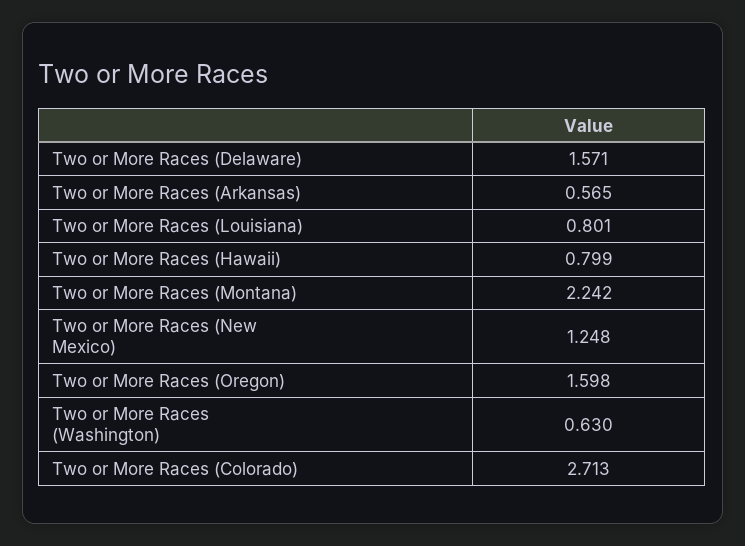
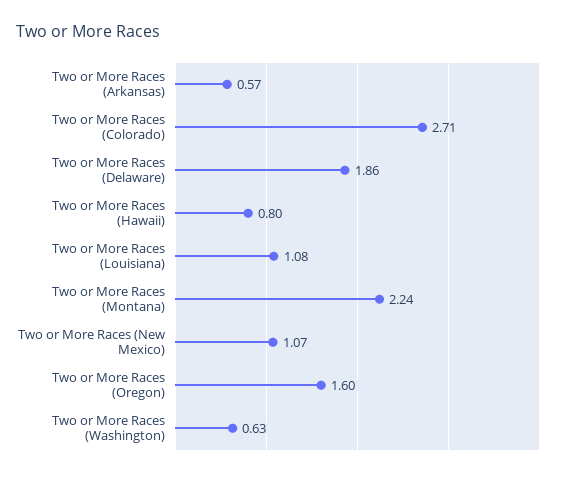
Two or More Races (Delaware): 1.571 -> 1.86
Two or More Races (Louisiana): 0.801 -> 1.08
Two or More Races (New Mexico): 1.248 -> 1.07

